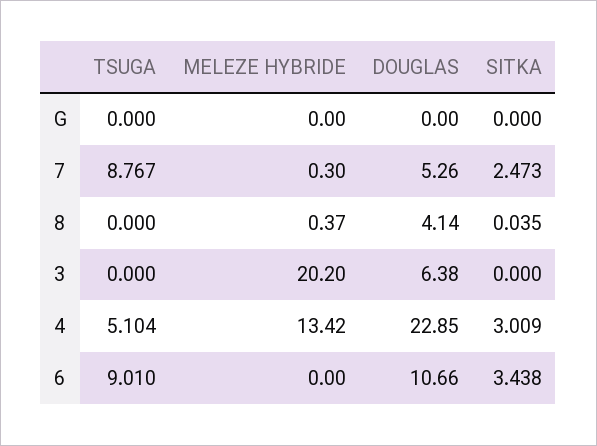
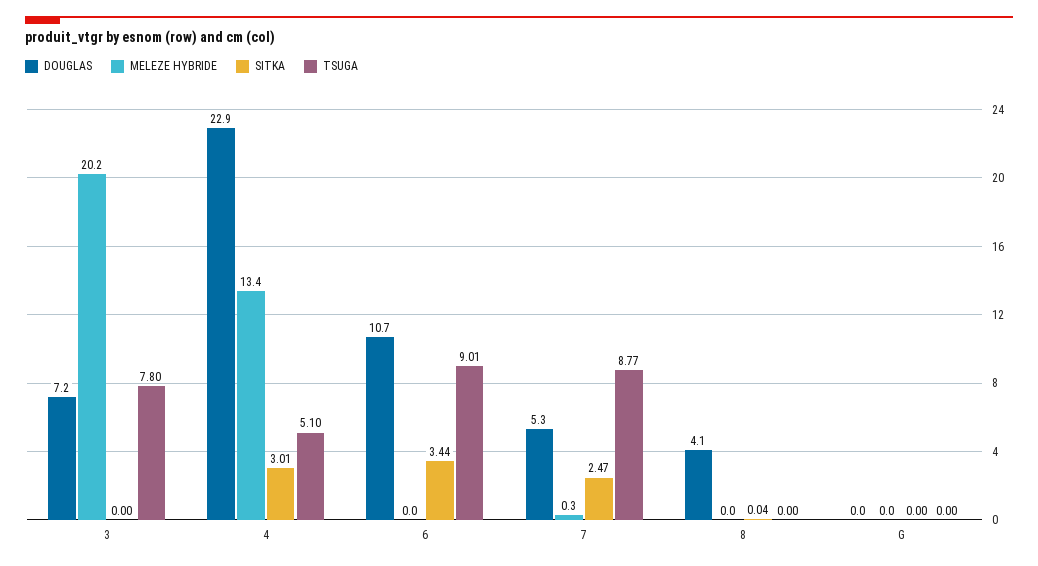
MELEZE HYBRIDE, 8: 0.37 -> 0
TSUGA, 3: 0 -> 7.8
DOUGLAS, 3: 6.38 -> 7.2

